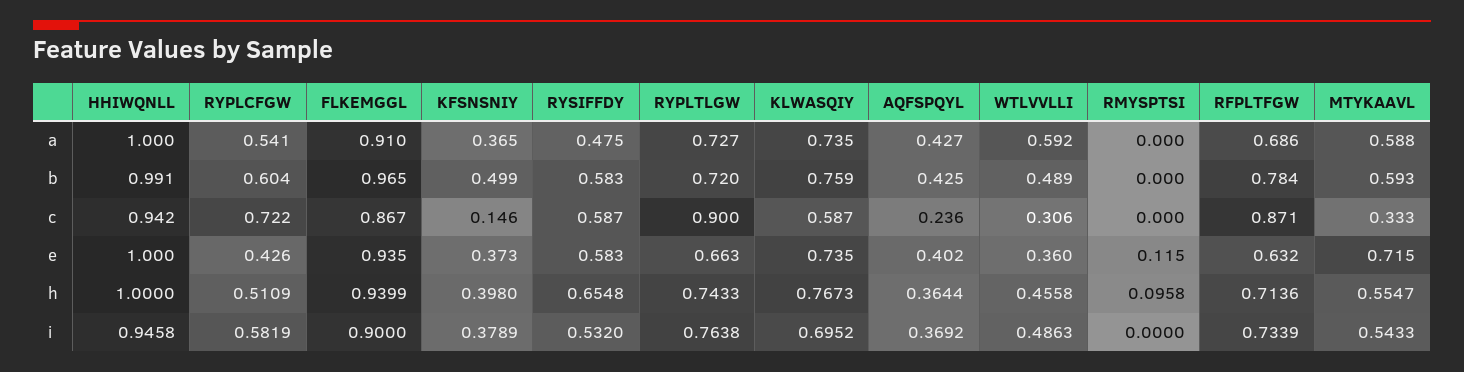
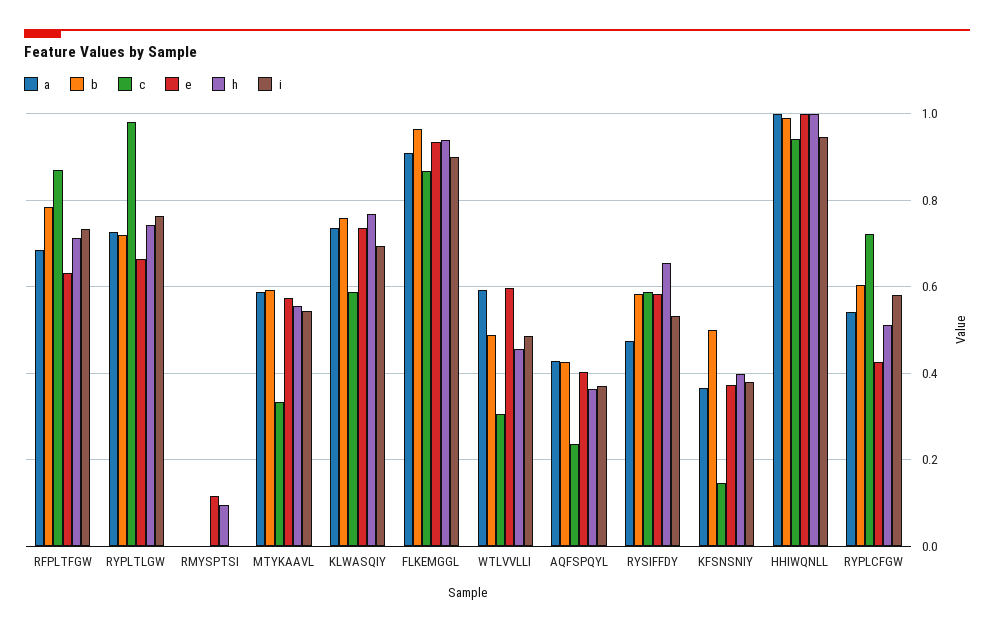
c, RYPLTLGW: 0.9 -> 0.98
e, WTLVVLLI: 0.36 -> 0.6
e, MTYKAAVL: 0.715 -> 0.58

